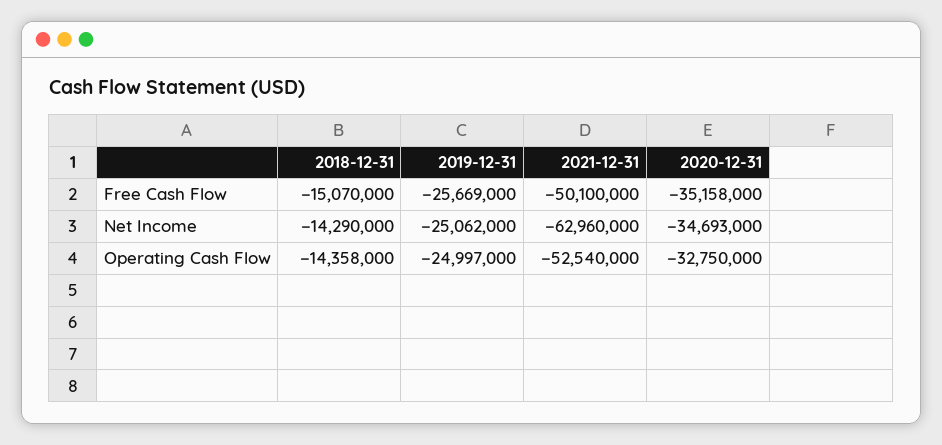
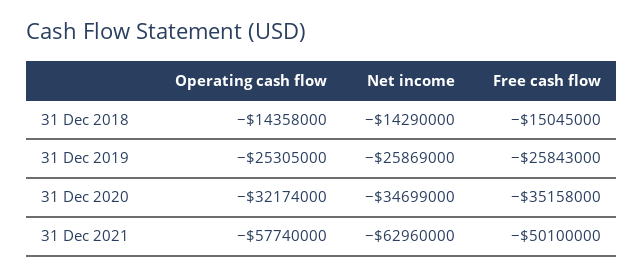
2018-12-31, Free Cash Flow: -15070000 -> -15045000
2019-12-31, Free Cash Flow: -25669000 -> -25843000
2019-12-31, Net Income: -25062000 -> -25869000
2020-12-31, Net Income: -34693000 -> -34699000
2019-12-31, Operating Cash Flow: -24997000 -> -25305000
2021-12-31, Operating Cash Flow: -52540000 -> -57740000
2020-12-31, Operating Cash Flow: -32750000 -> -32174000

